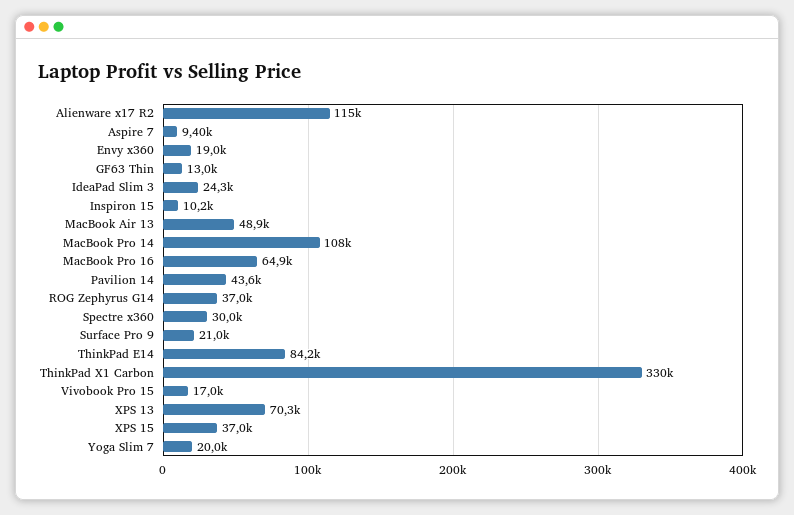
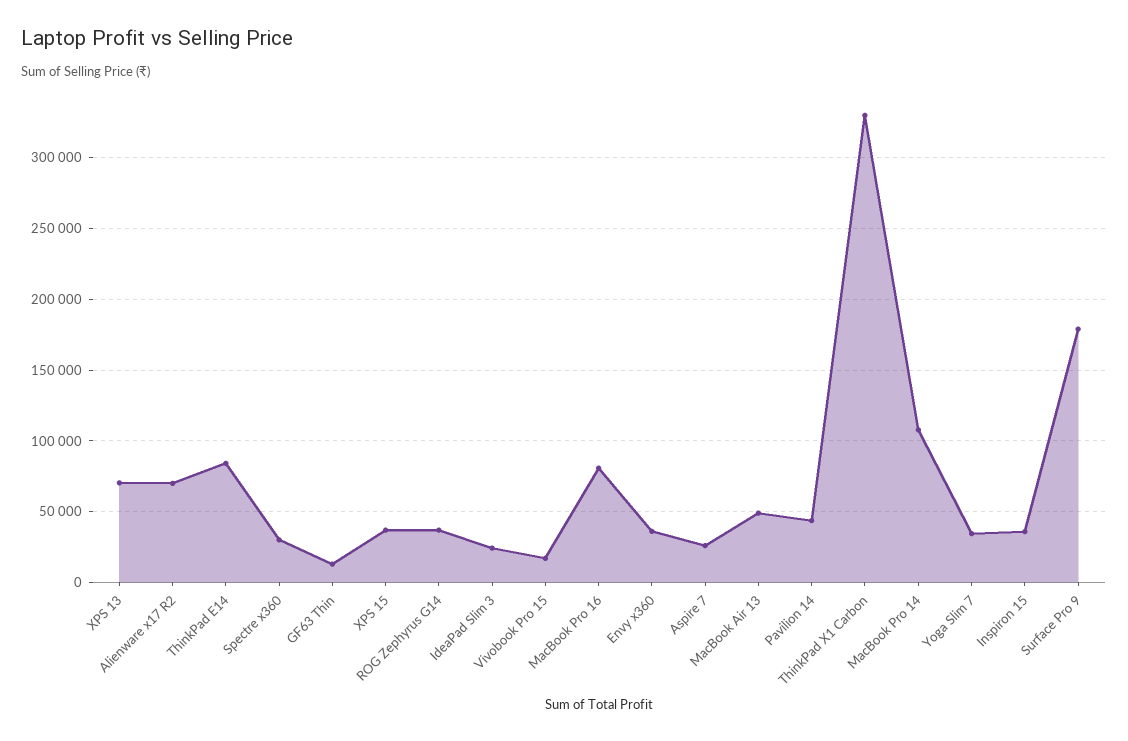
Alienware x17 R2: 115000 -> 70000
Aspire 7: 9400 -> 25000
Envy x360: 19000 -> 35000
Inspiron 15: 10200 -> 35000
MacBook Pro 16: 64900 -> 80000
Surface Pro 9: 21000 -> 180000
Yoga Slim 7: 20000 -> 35000

